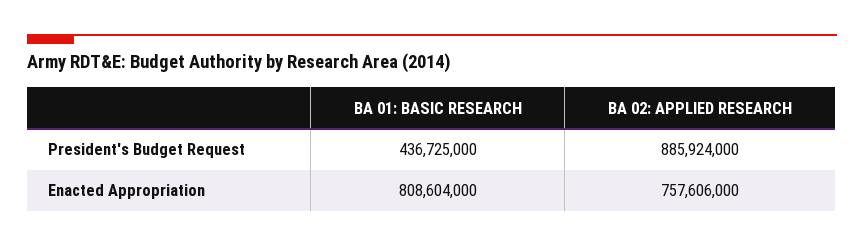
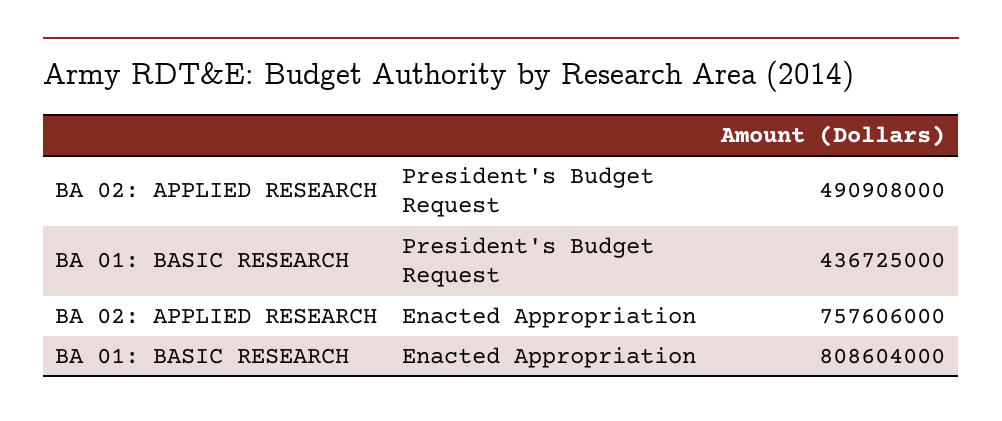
BA 02: APPLIED RESEARCH, President's Budget Request: 885924000 -> 490908000

